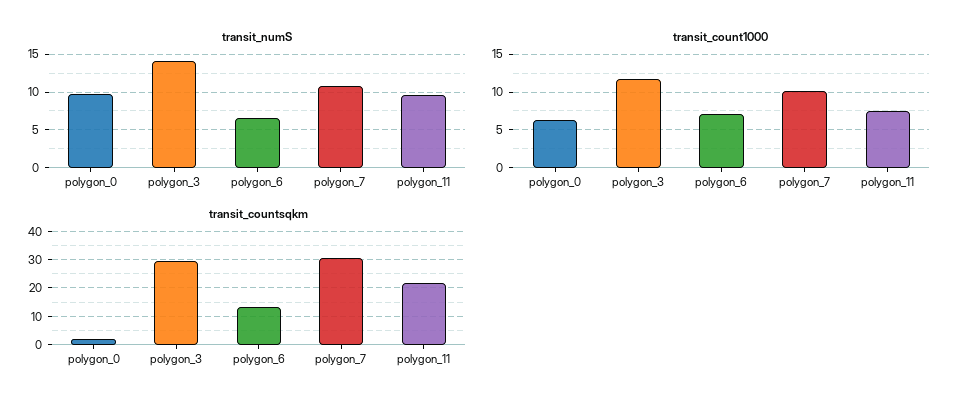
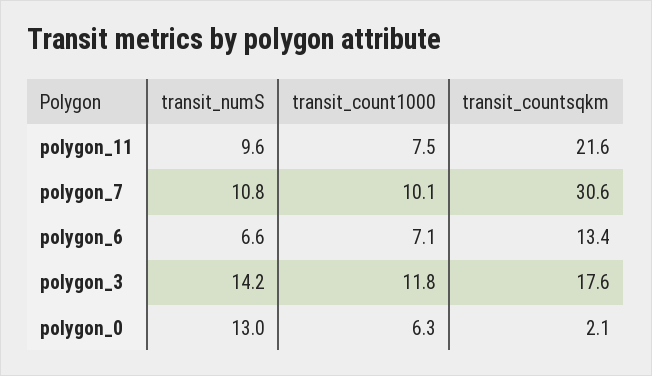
transit_numS, polygon_0: 10 -> 13
transit_countsqkm, polygon_3: 30 -> 17.6

